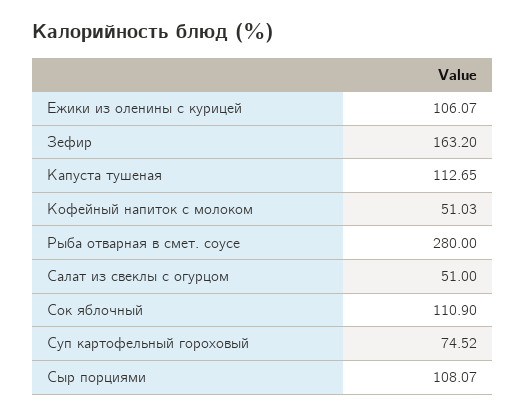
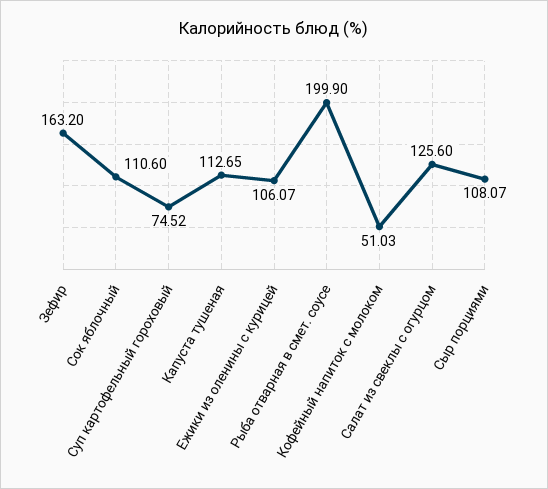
Рыба отварная в смет. соусе: 280 -> 199.9
Салат из свеклы с огурцом: 51 -> 125.6
Сок яблочный: 110.9 -> 110.6

